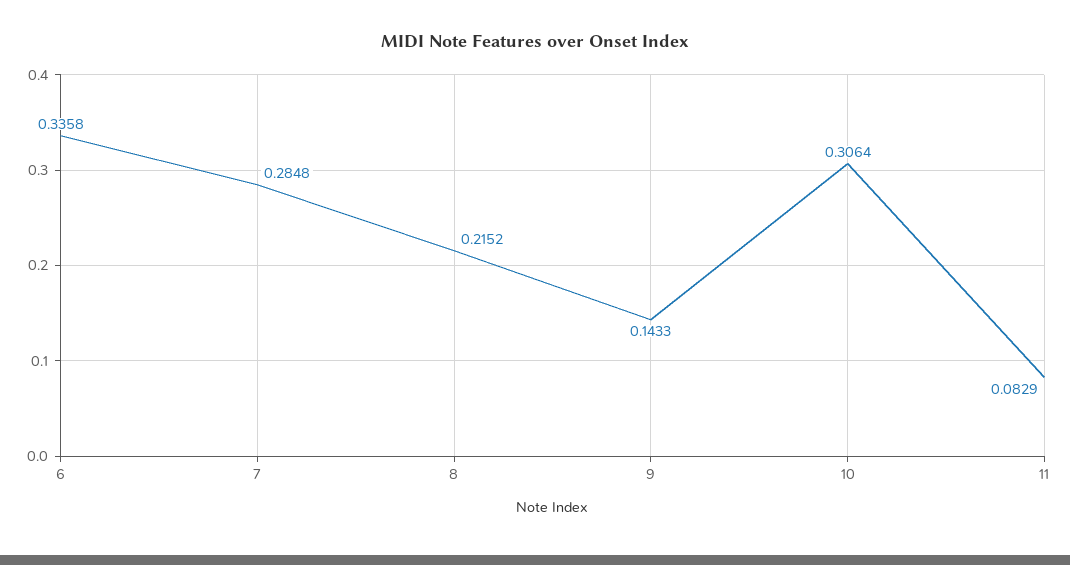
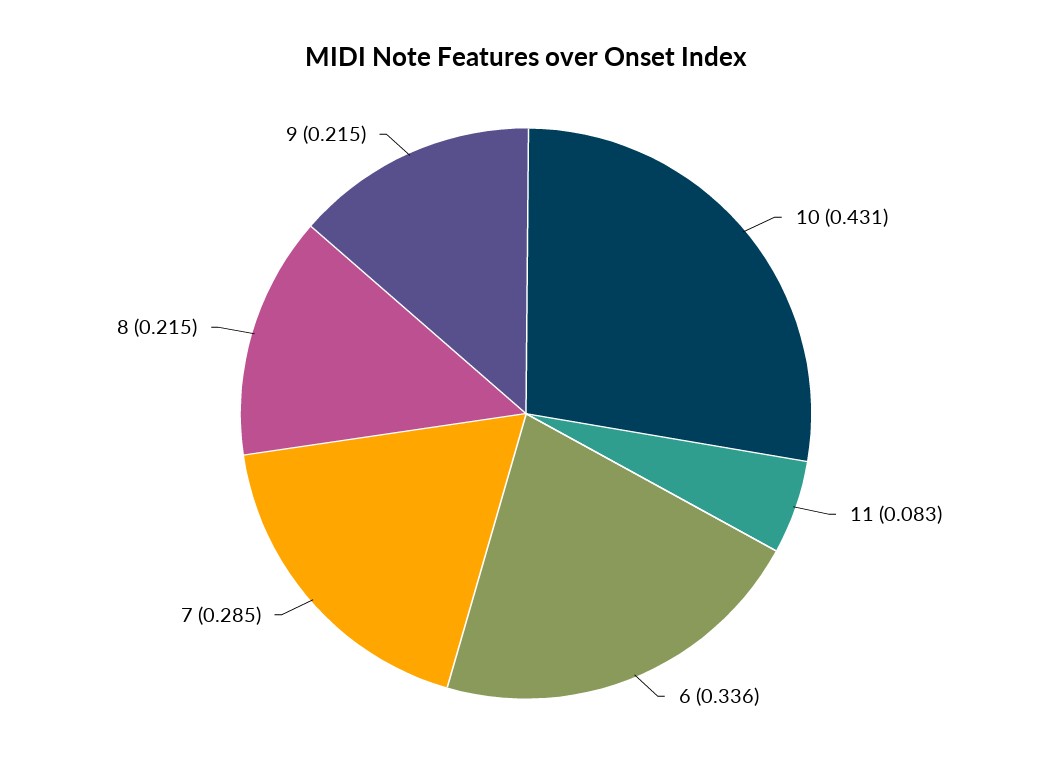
9: 0.1433 -> 0.215
10: 0.3064 -> 0.431

